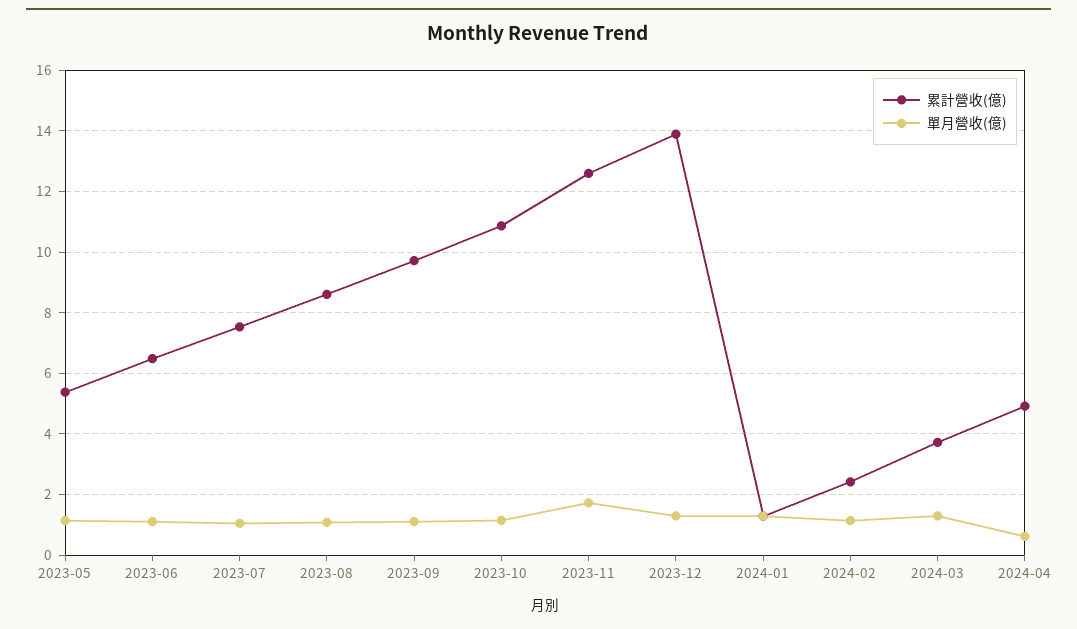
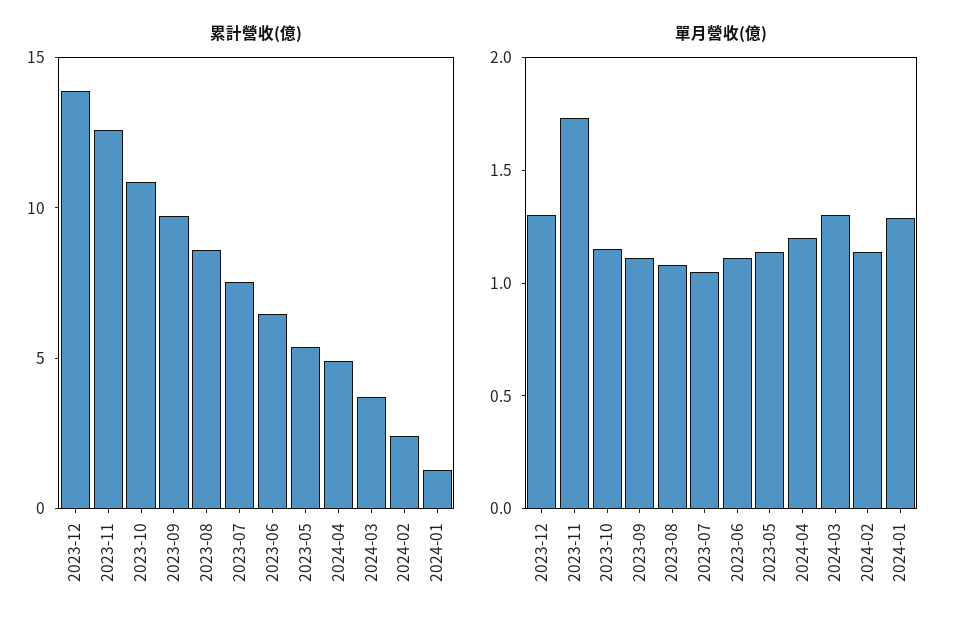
單月營收(億), 2024-04: 0.6 -> 1.2

